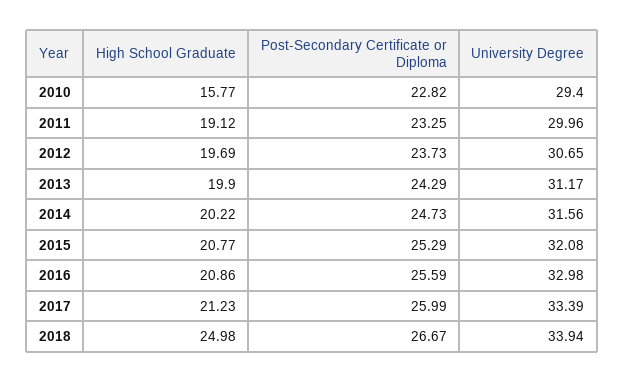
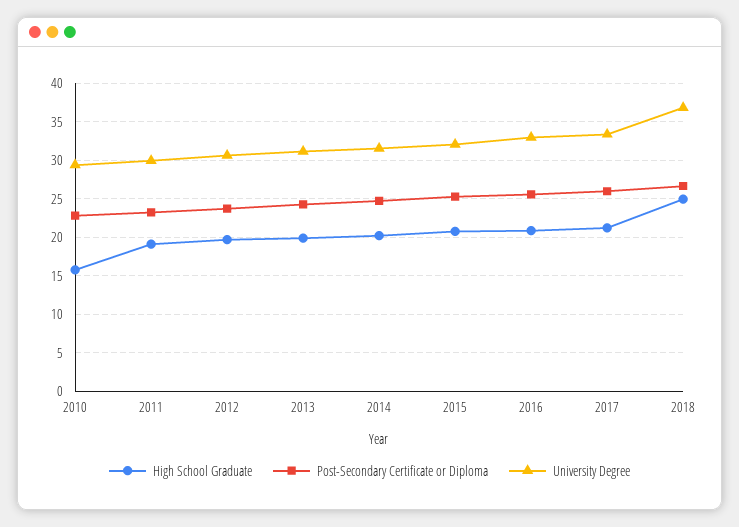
University Degree, 2018: 33.94 -> 37

